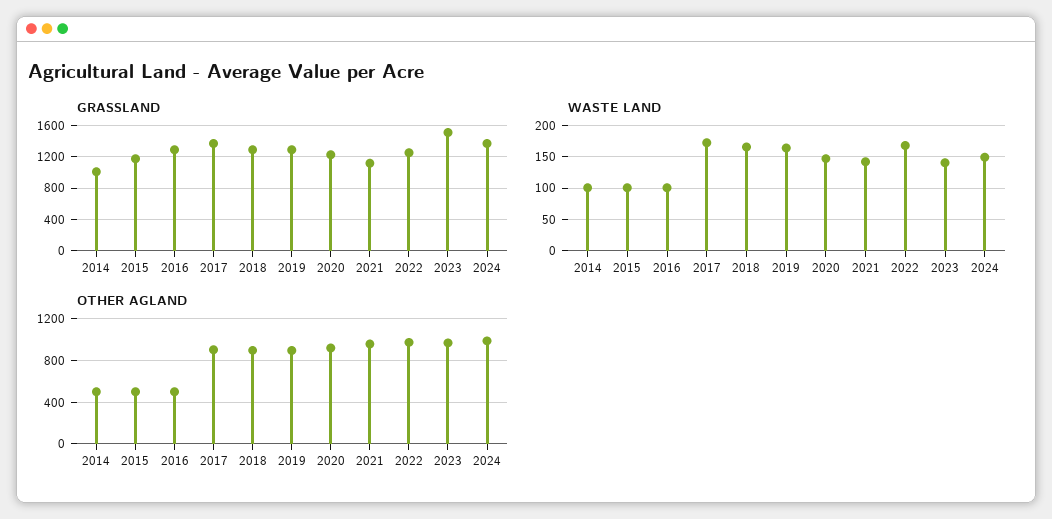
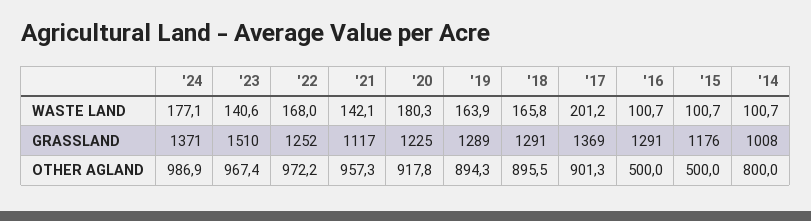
WASTE LAND, 2017: 170 -> 201.2
WASTE LAND, 2020: 150 -> 180.3
WASTE LAND, 2024: 150 -> 177.1
OTHER AGLAND, 2014: 500 -> 800

